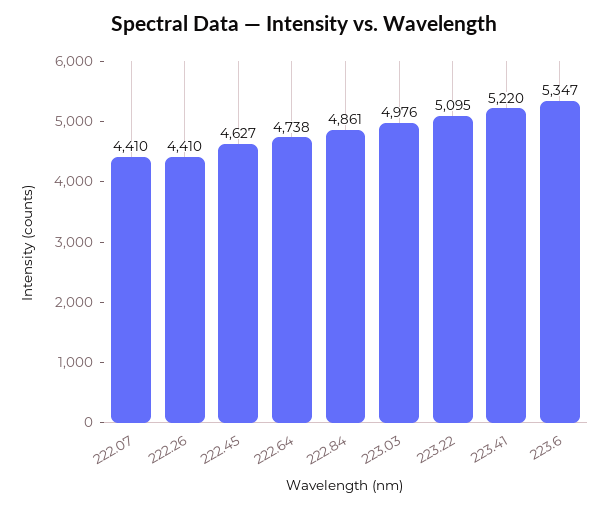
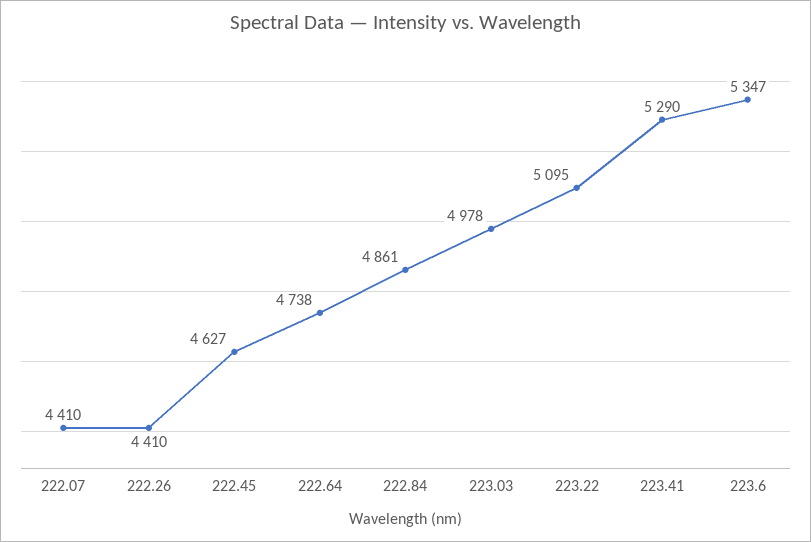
223.03: 4976 -> 4978
223.41: 5220 -> 5290

